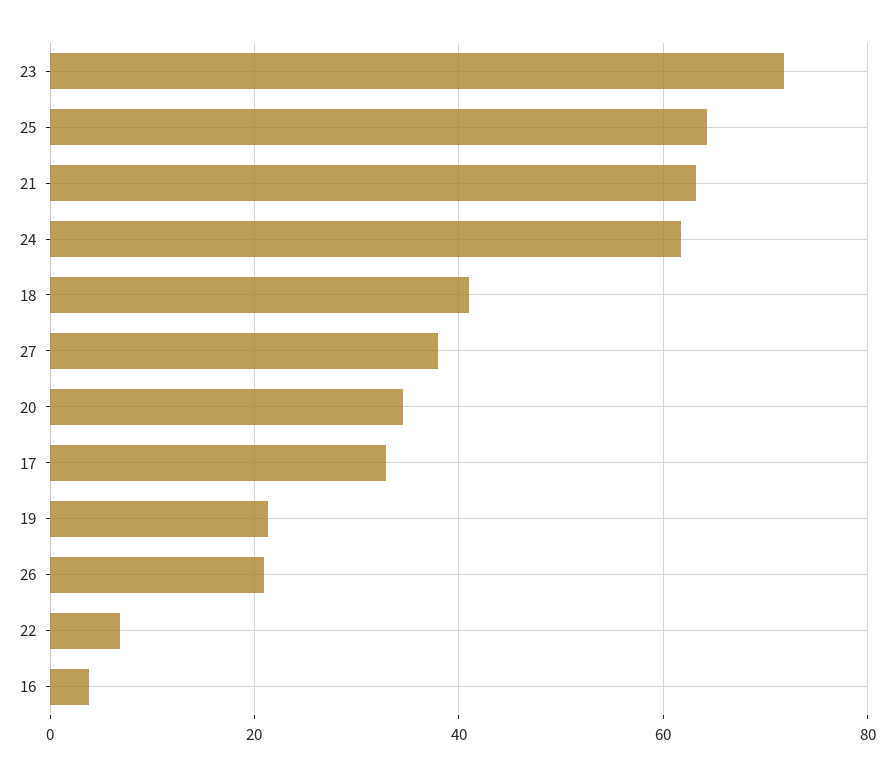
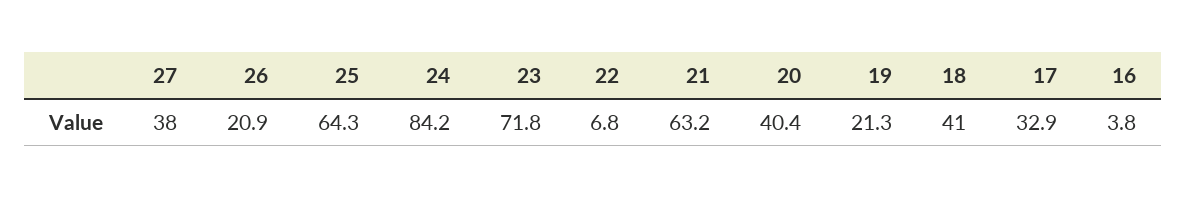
24: 62 -> 84.2
20: 34 -> 40.4

